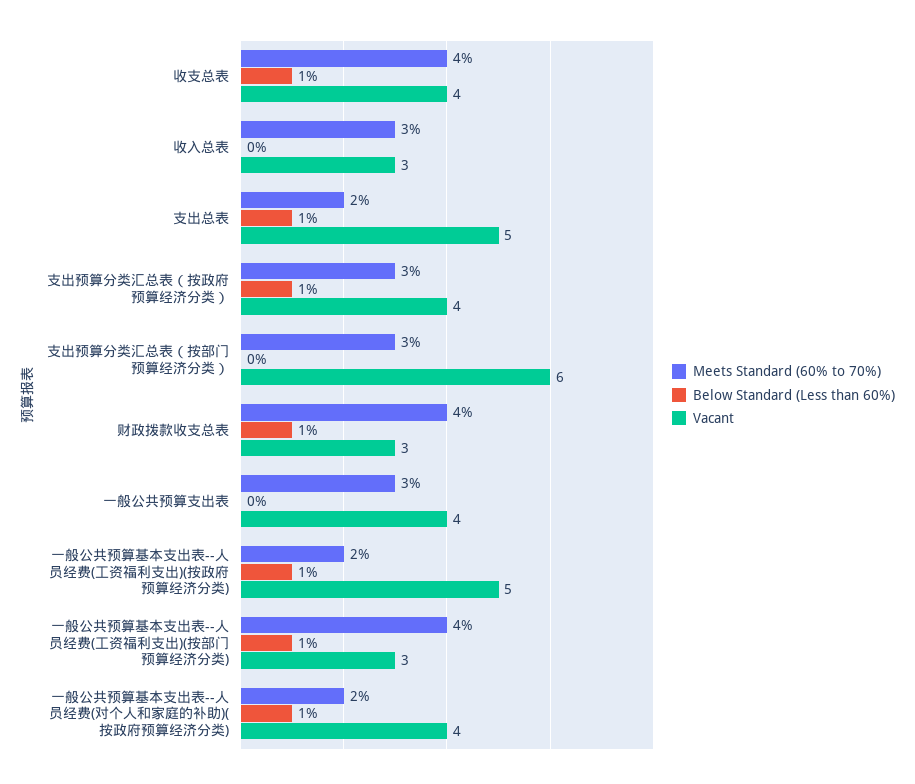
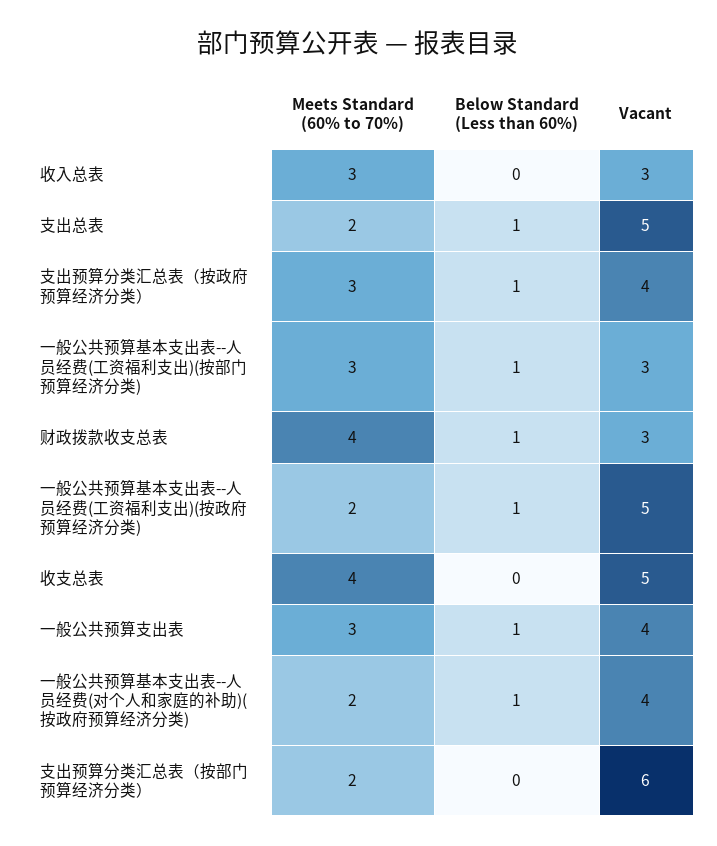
Below Standard (Less than 60%), 收支总表: 1 -> 0
Vacant, 收支总表: 4 -> 5
Meets Standard (60% to 70%), 支出预算分类汇总表（按部门预算经济分类）: 3 -> 2
Below Standard (Less than 60%), 一般公共预算支出表: 0 -> 1
Meets Standard (60% to 70%), 一般公共预算基本支出表--人员经费(工资福利支出)(按部门预算经济分类): 4 -> 3

